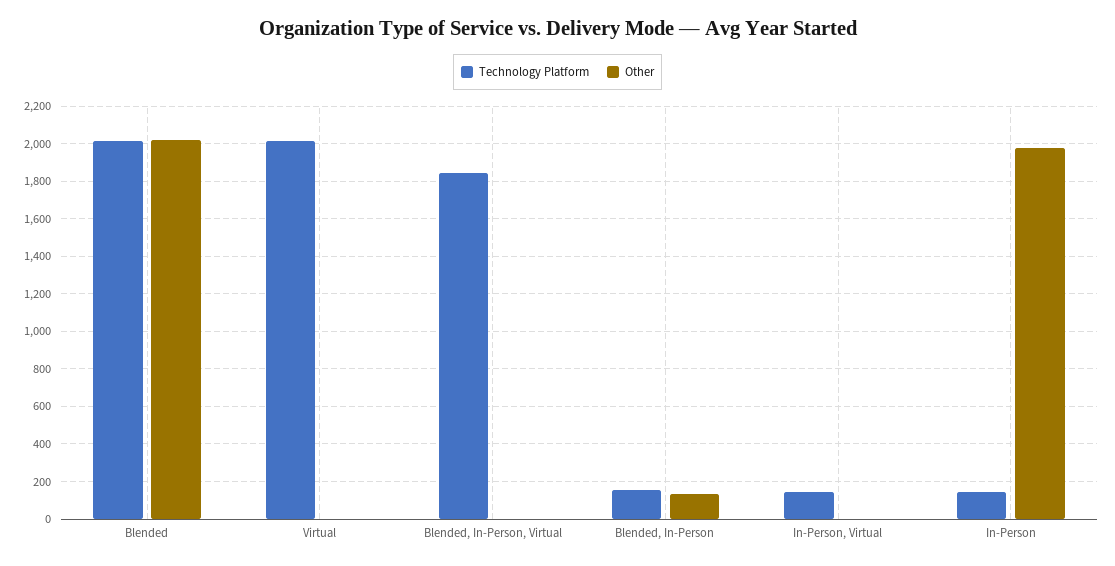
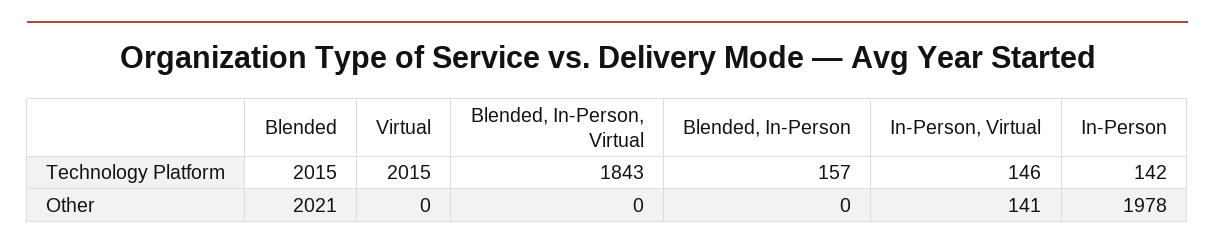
Other, Blended, In-Person: 150 -> 0
Other, In-Person, Virtual: 0 -> 141

